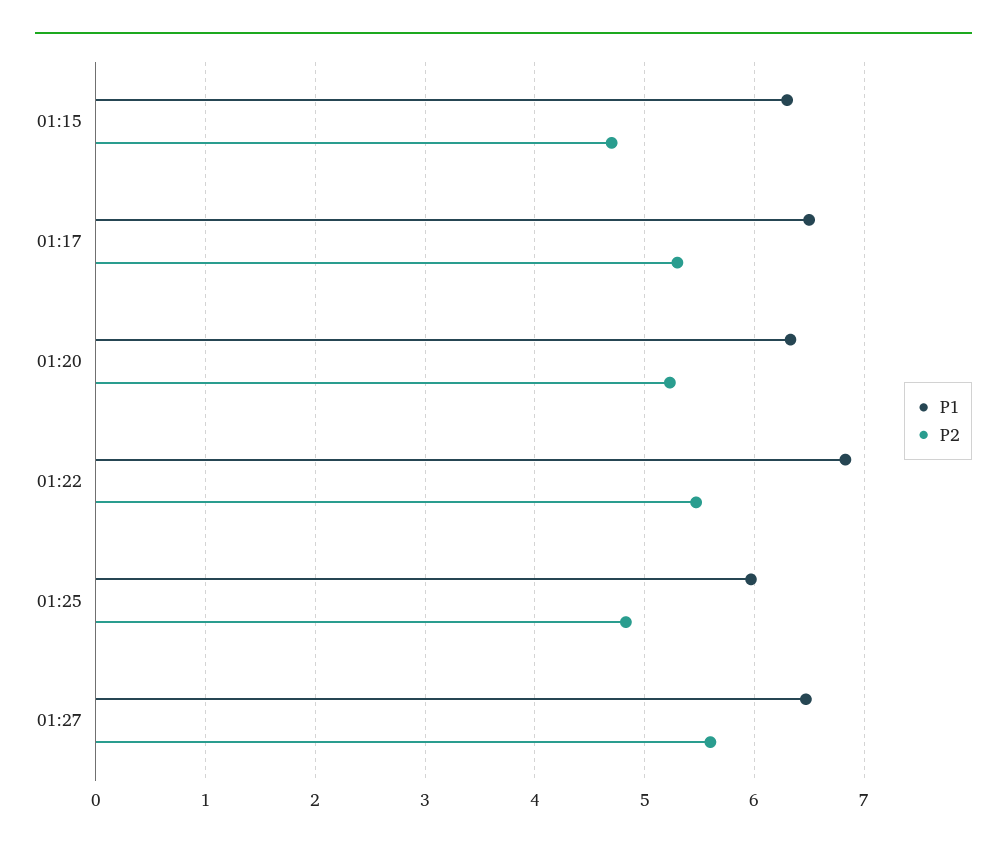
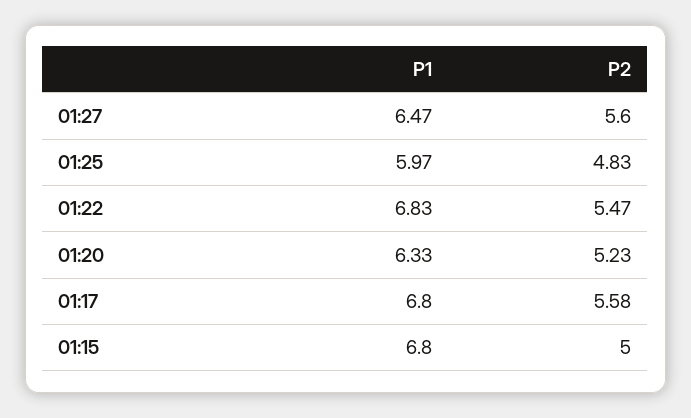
P1, 01:15: 6.3 -> 6.8
P2, 01:15: 4.7 -> 5
P1, 01:17: 6.5 -> 6.8
P2, 01:17: 5.3 -> 5.58

